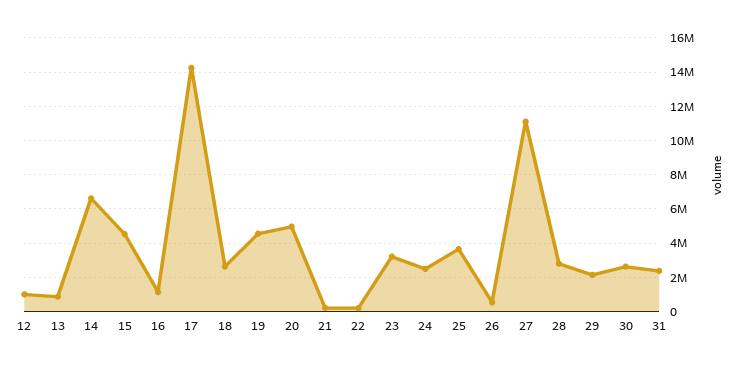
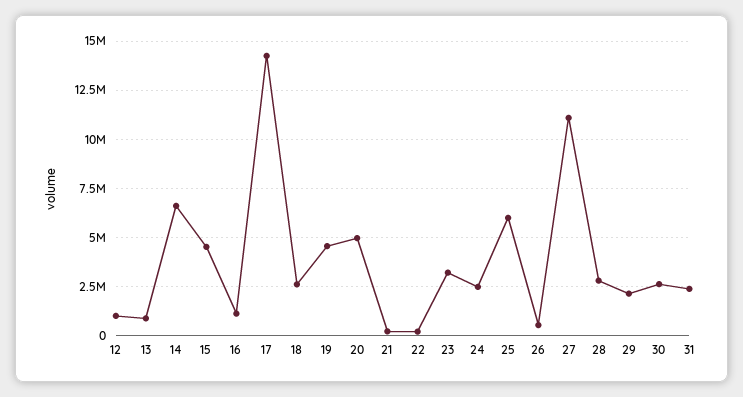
25: 3500000 -> 6000000

